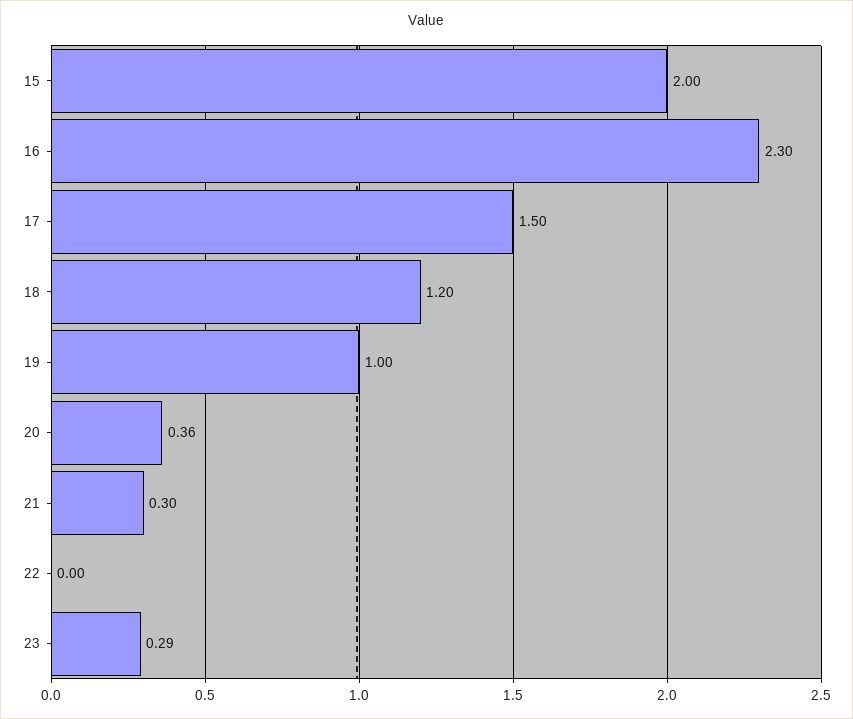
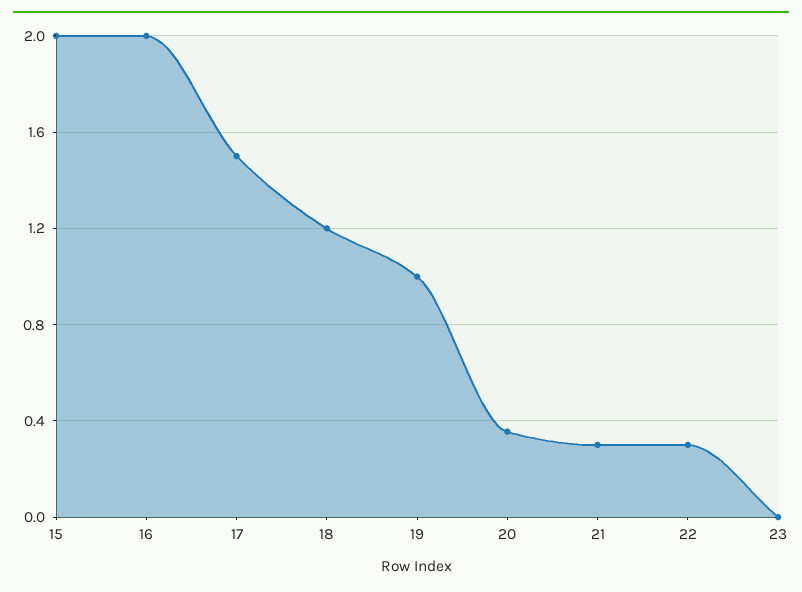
16: 2.3 -> 2
22: 0 -> 0.3
23: 0.29 -> 0

